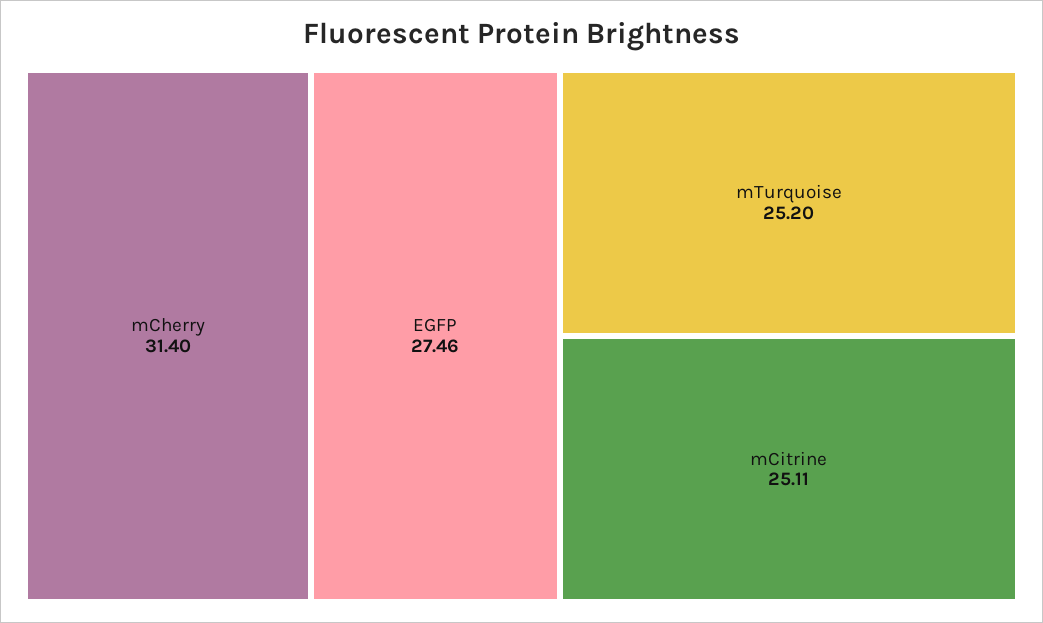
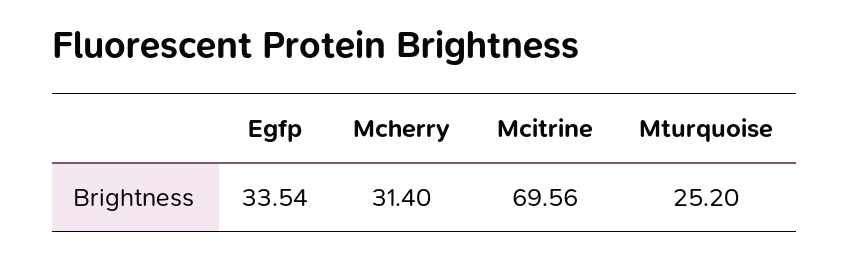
EGFP: 27.46 -> 33.54
mCitrine: 25.11 -> 69.56

